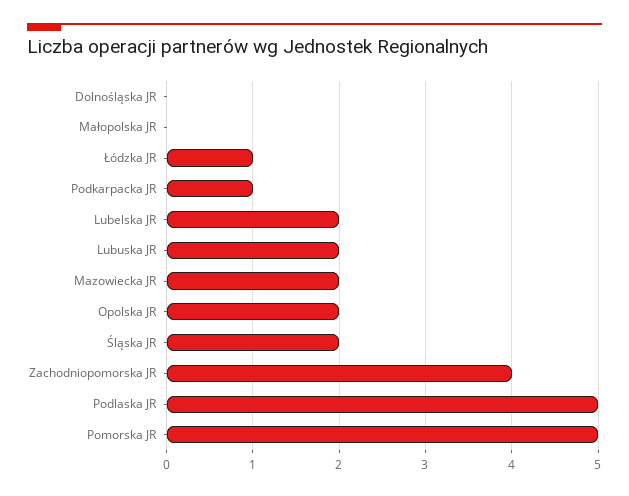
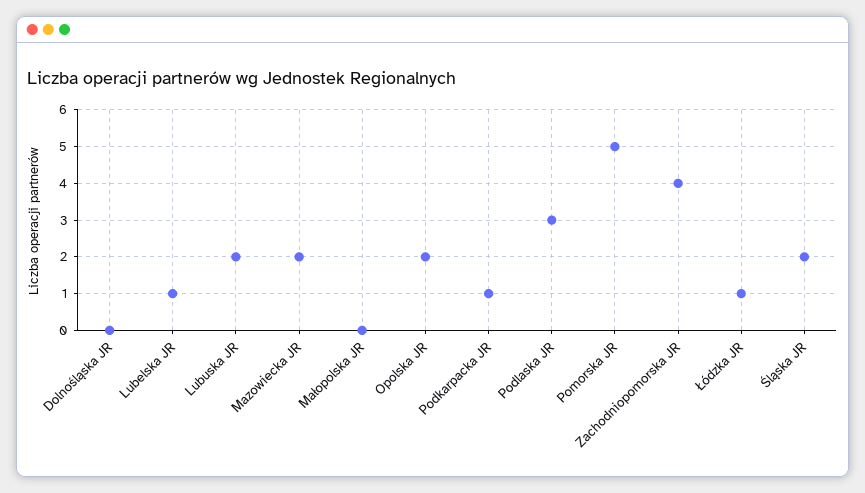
Lubelska JR: 2 -> 1
Podlaska JR: 5 -> 3

